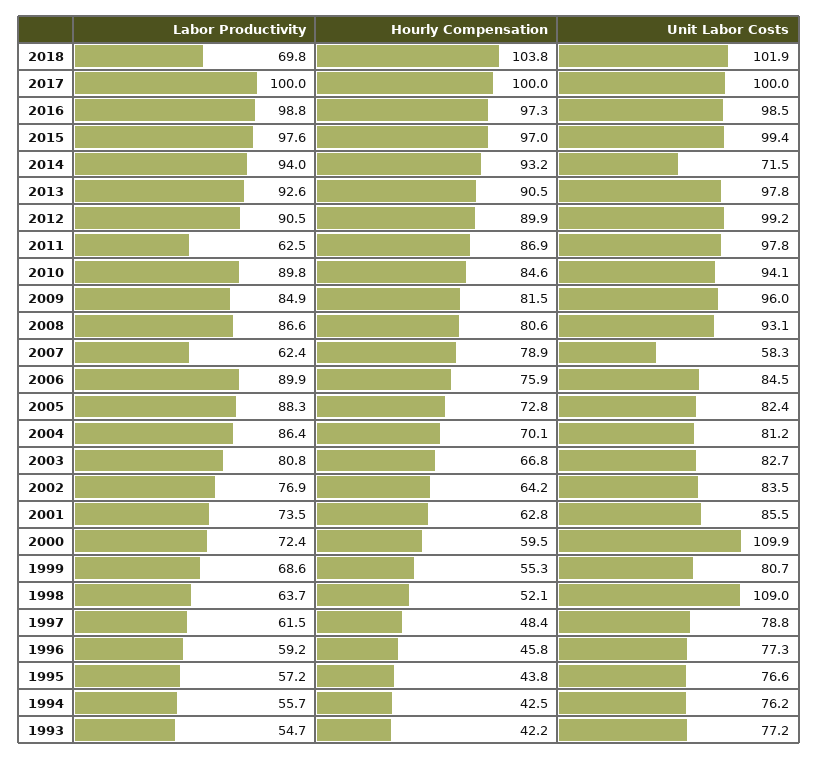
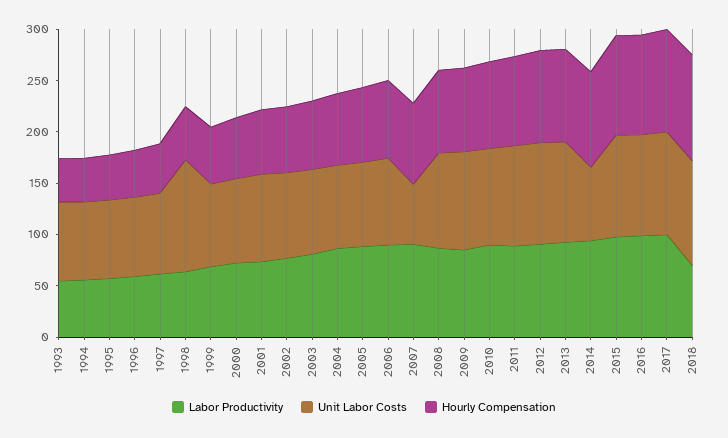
Labor Productivity, 2011: 62.5 -> 90
Labor Productivity, 2007: 62.4 -> 90
Unit Labor Costs, 2000: 109.9 -> 80

